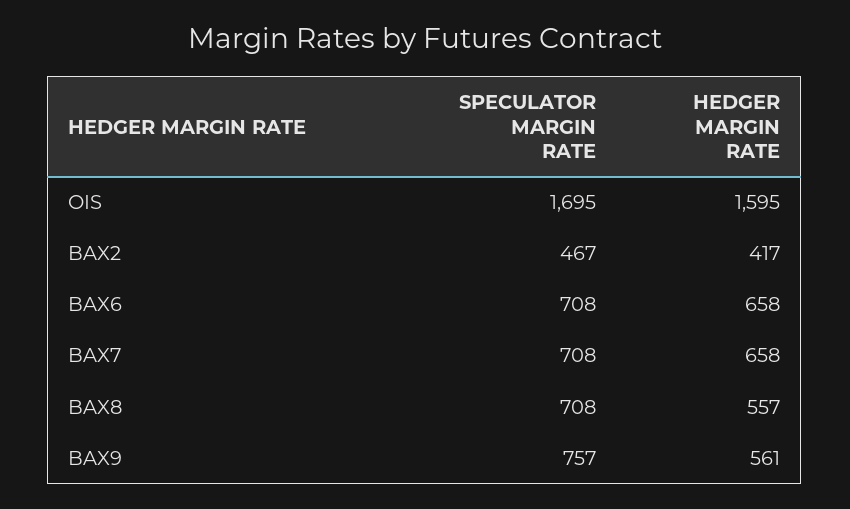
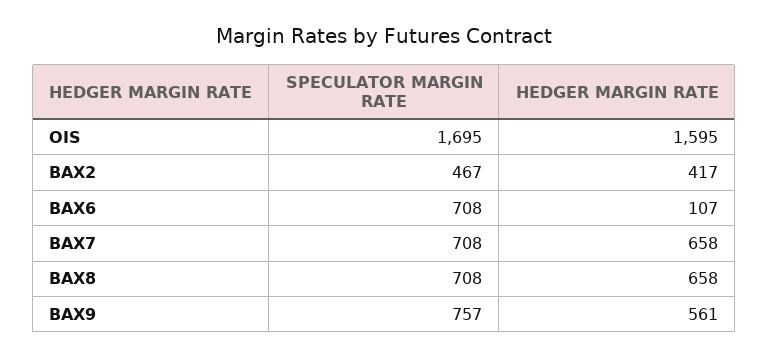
HEDGER MARGIN RATE, BAX6: 658 -> 107
HEDGER MARGIN RATE, BAX8: 557 -> 658

